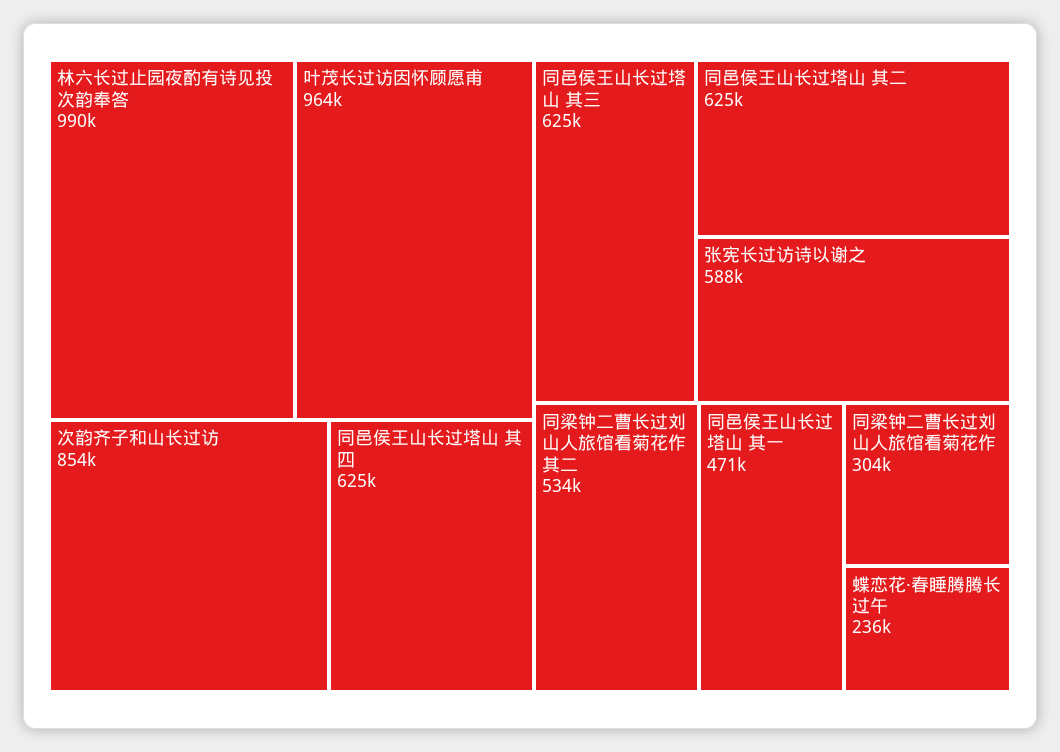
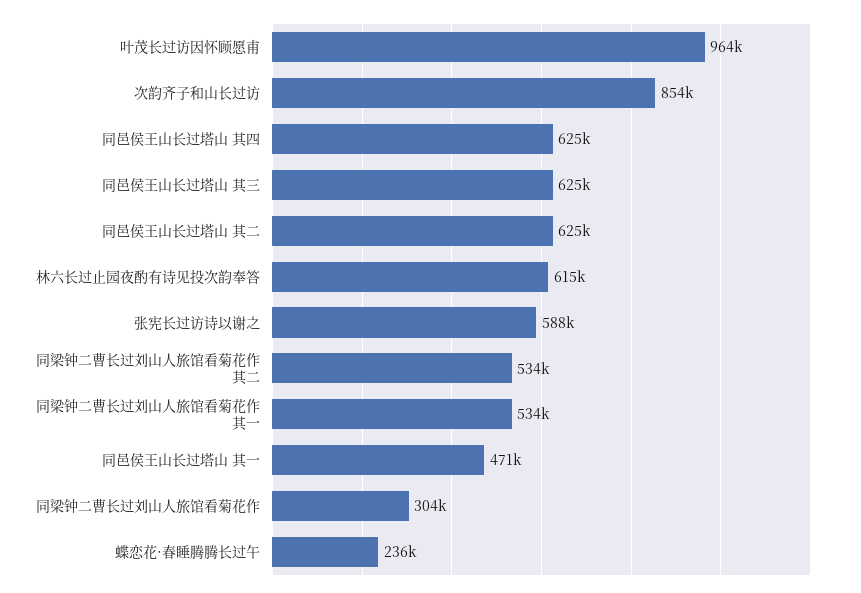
林六长过止园夜酌有诗见投次韵奉答: 990000 -> 615000
同梁钟二曹长过刘山人旅馆看菊花作 其一: none -> 534000

